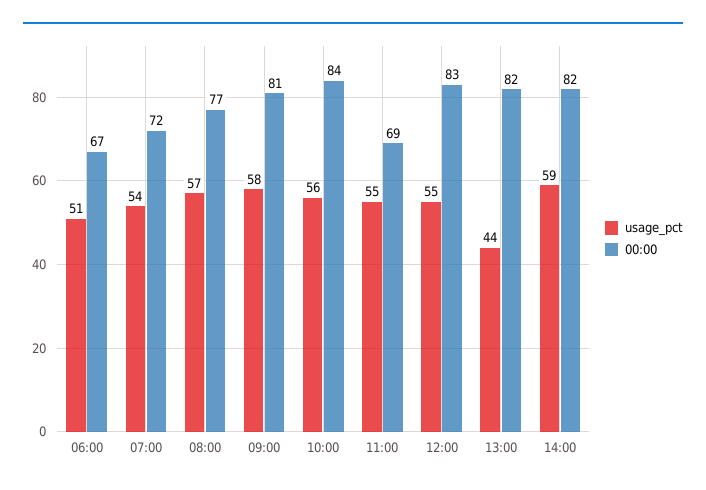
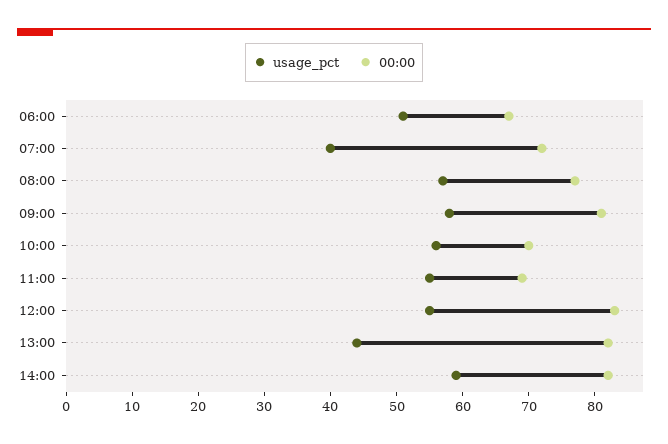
usage_pct, 07:00: 54 -> 40
00:00, 10:00: 84 -> 70

